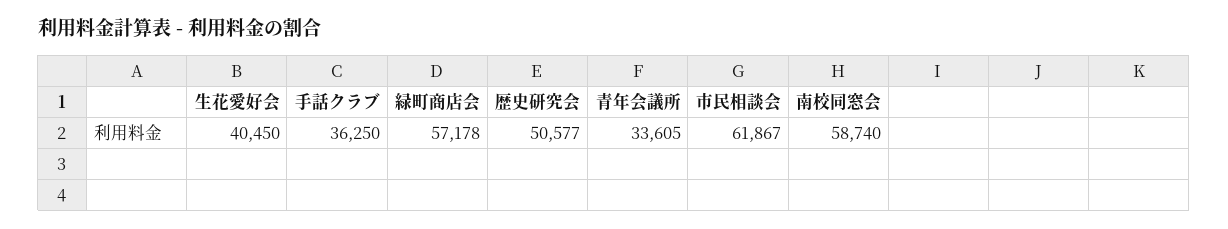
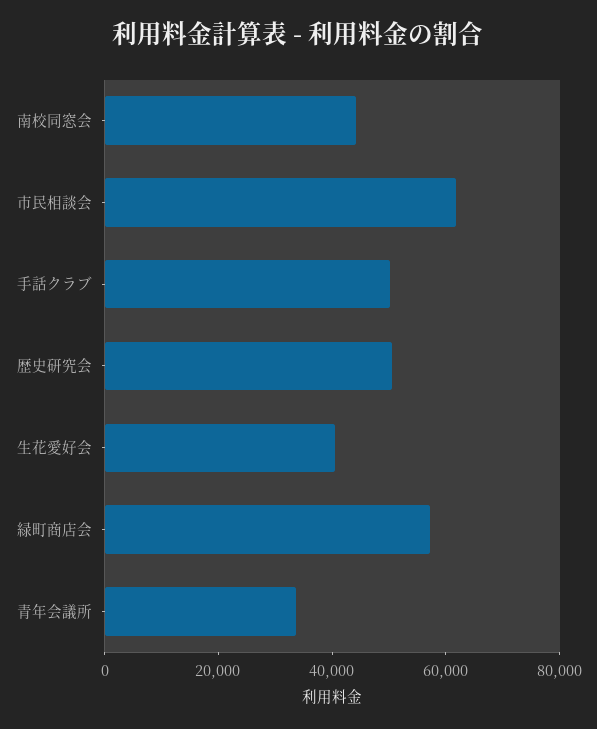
手話クラブ: 36250 -> 50000
南校同窓会: 58740 -> 45000

